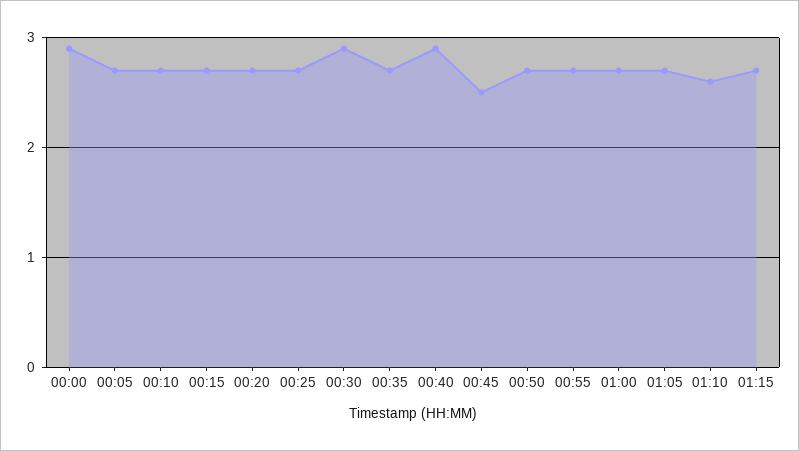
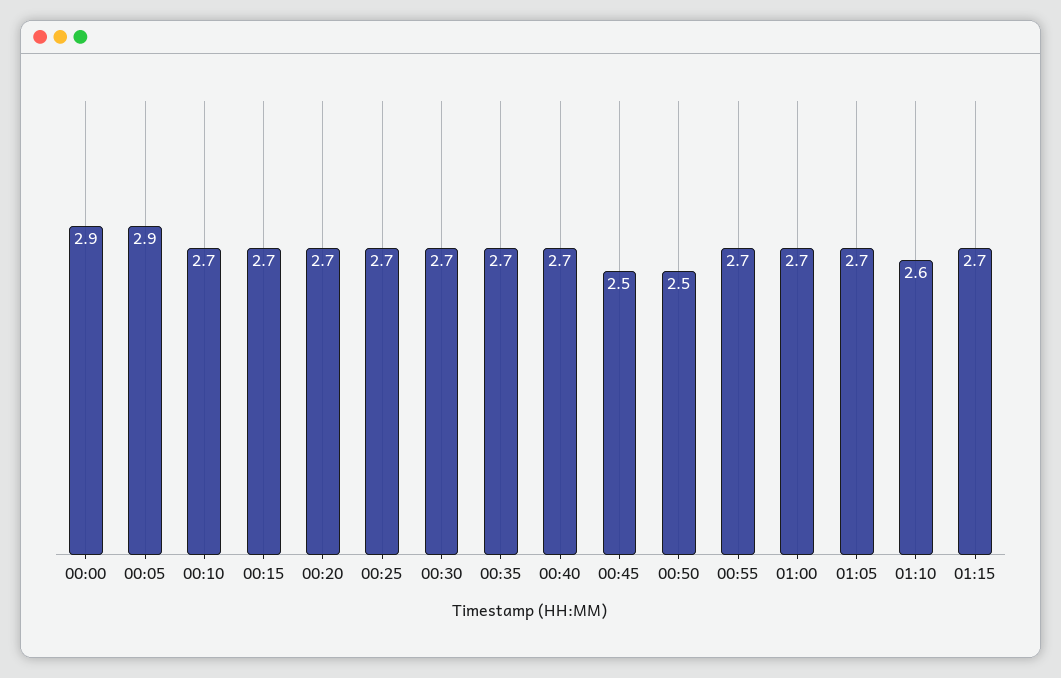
00:05: 2.7 -> 2.9
00:30: 2.9 -> 2.7
00:40: 2.9 -> 2.7
00:50: 2.7 -> 2.5

